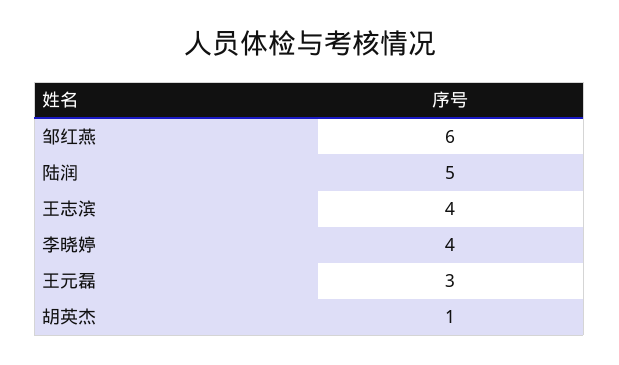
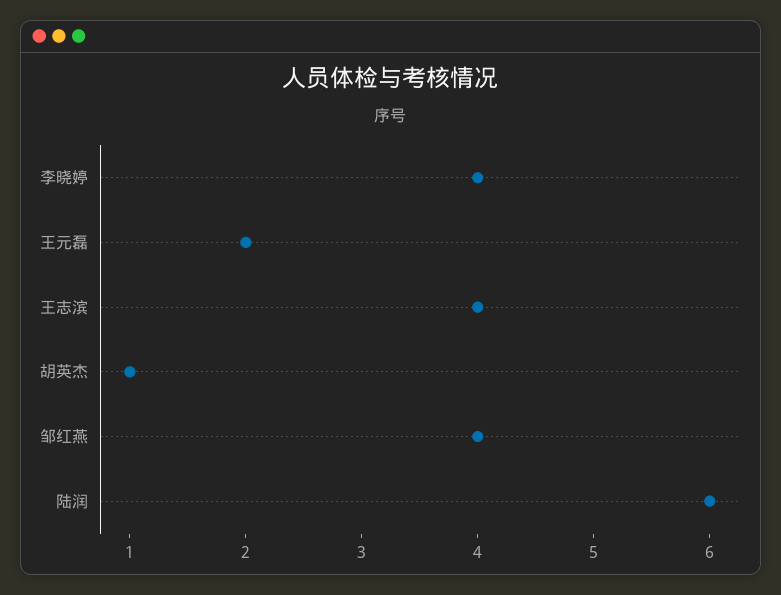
邹红燕: 6 -> 4
陆润: 5 -> 6
王元磊: 3 -> 2

